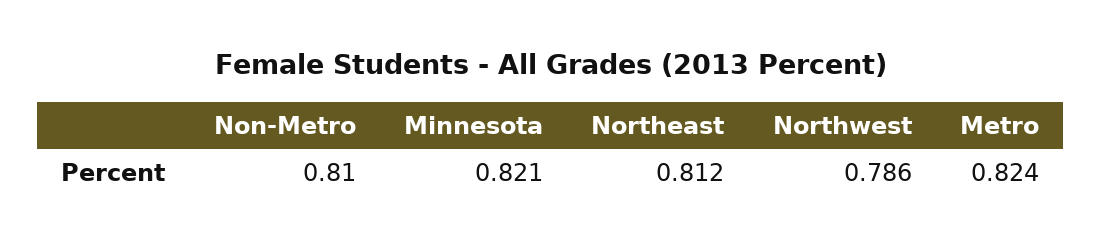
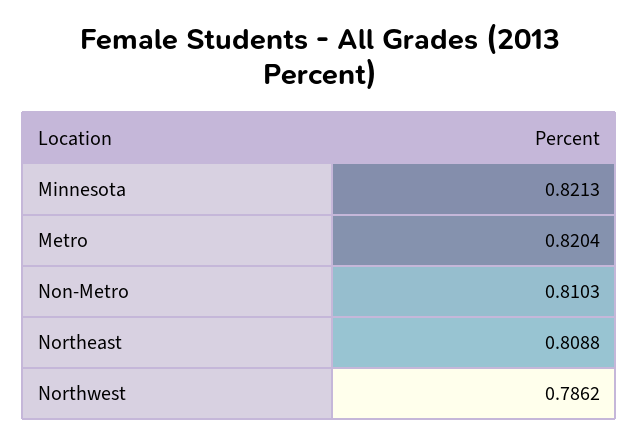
Northeast: 0.812 -> 0.8088
Metro: 0.824 -> 0.8204

